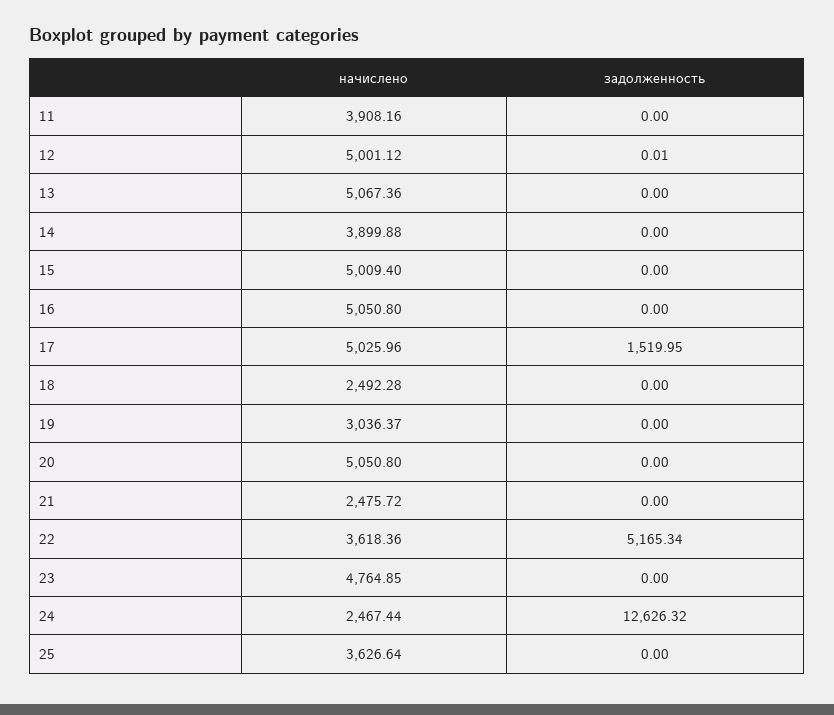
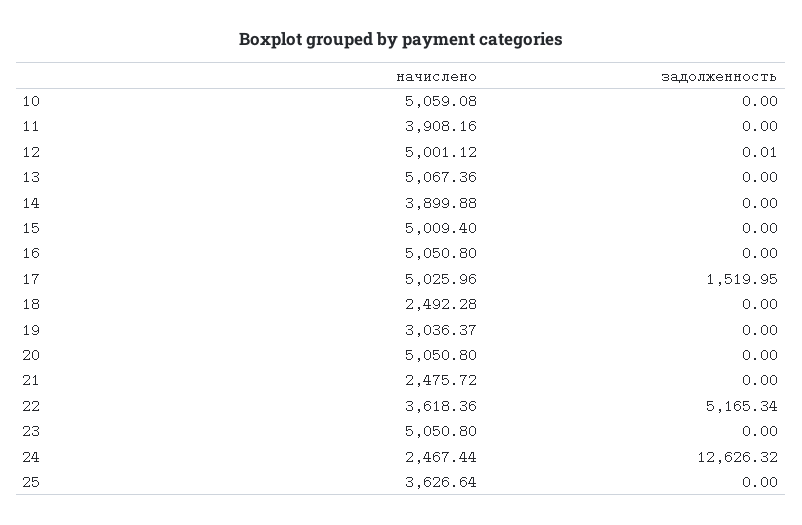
начислено, 23: 4764.85 -> 5050.8
начислено, 10: none -> 5059.08
задолженность, 10: none -> 0

